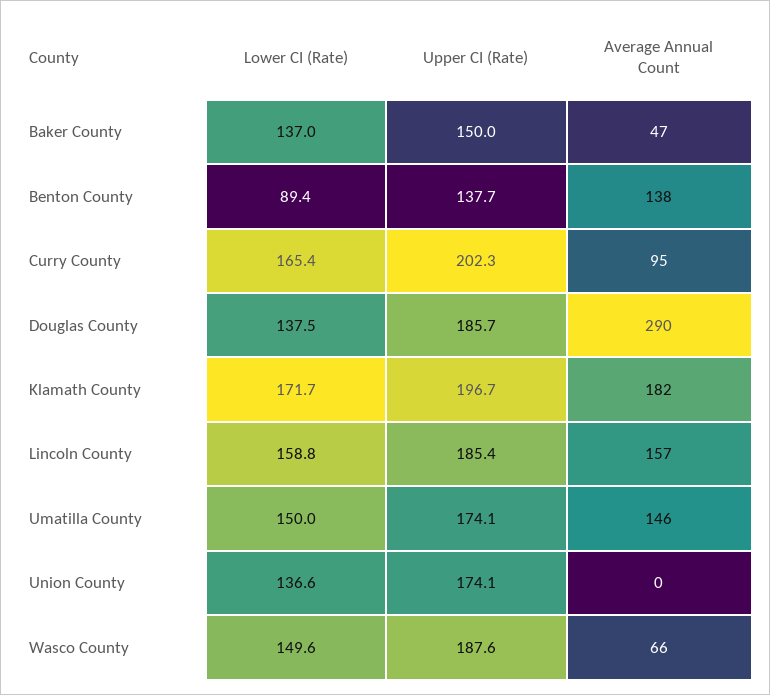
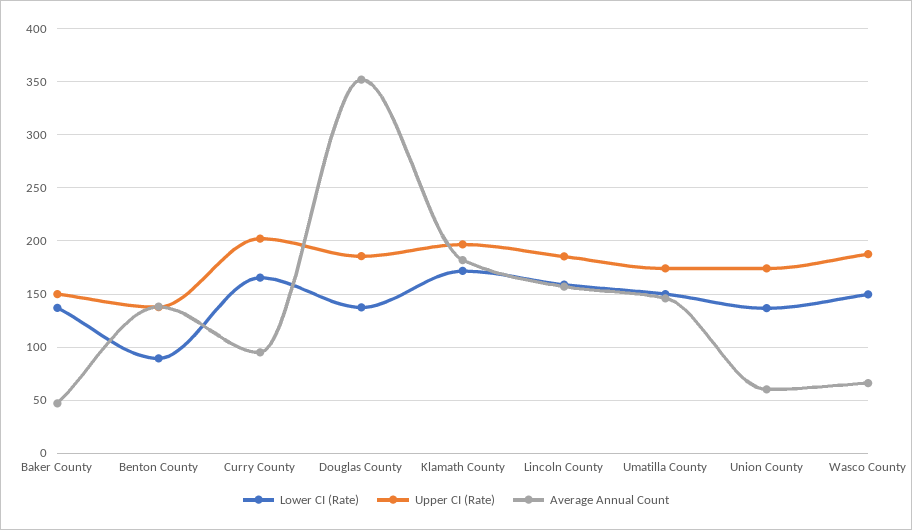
Average Annual Count, Douglas County: 290 -> 350
Average Annual Count, Union County: 0 -> 60

